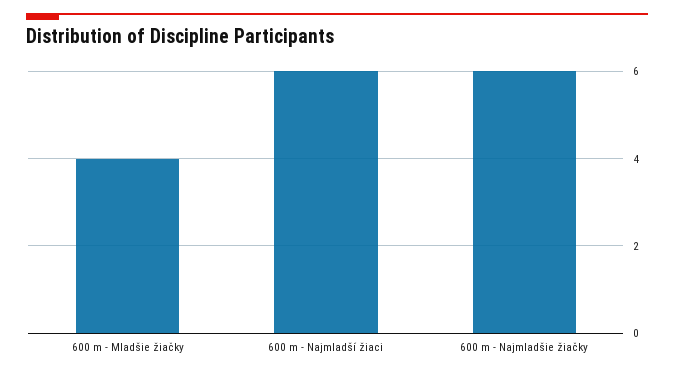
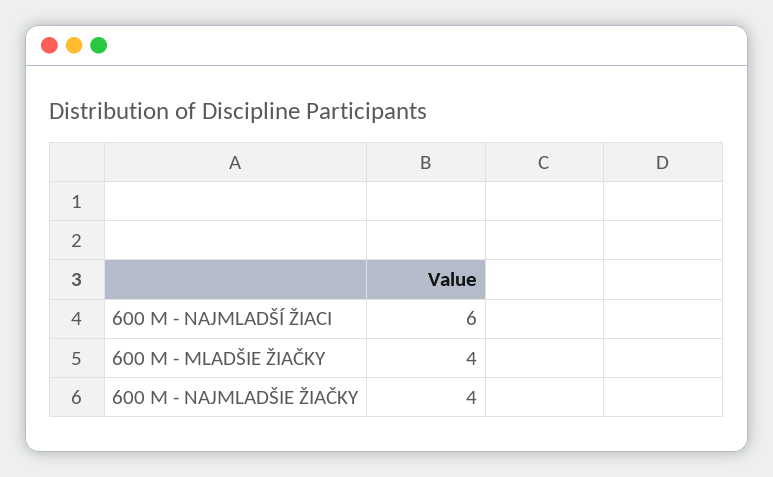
600 m - Najmladšie žiačky: 6 -> 4

